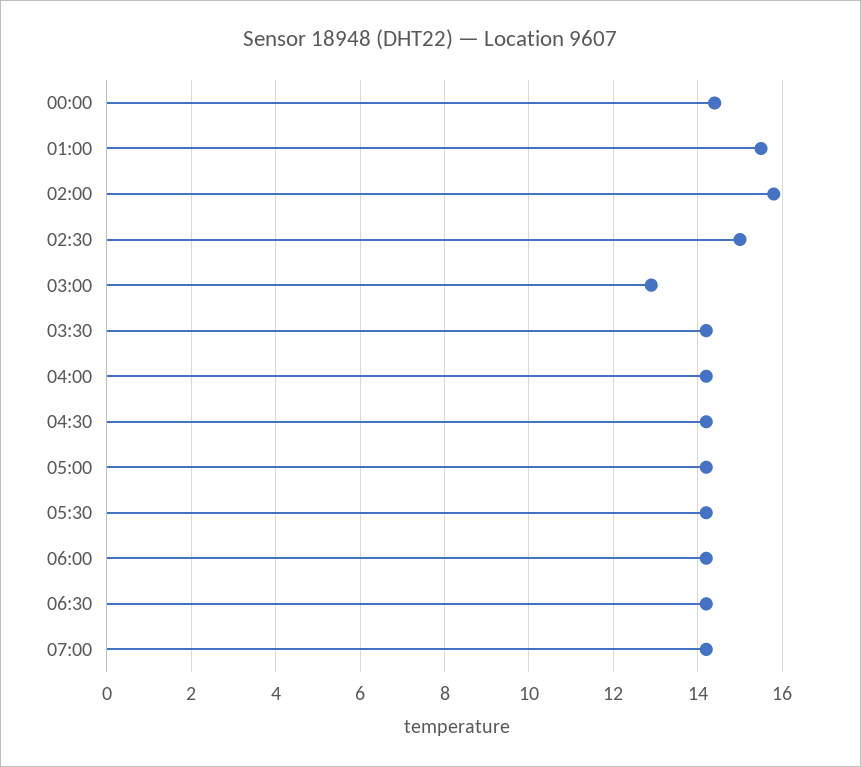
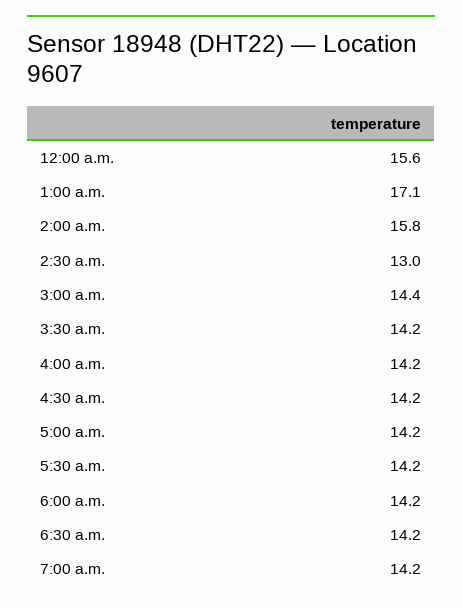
00:00: 14.5 -> 15.6
01:00: 15.5 -> 17.1
02:30: 15 -> 13
03:00: 13 -> 14.4

